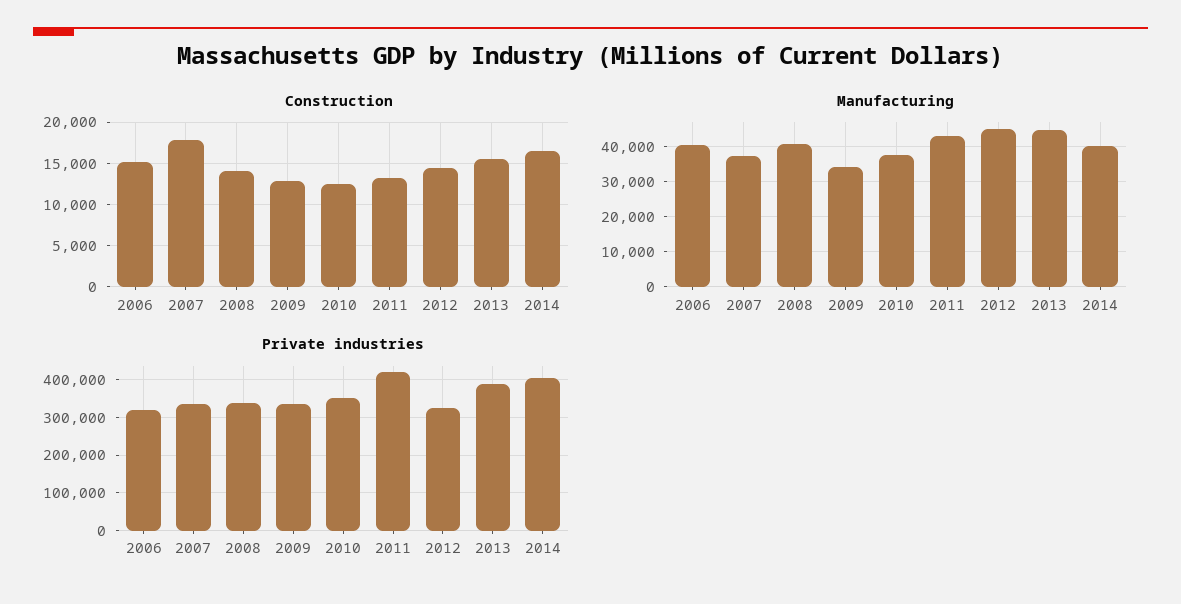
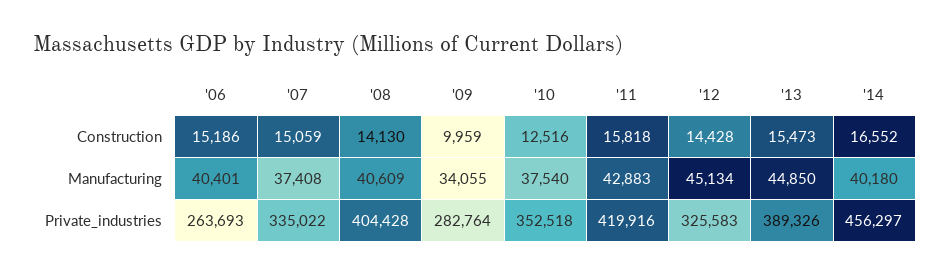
Construction, 2007: 18000 -> 15059
Construction, 2009: 13000 -> 9959
Construction, 2011: 13000 -> 15818
Private industries, 2006: 320000 -> 263693
Private industries, 2008: 340000 -> 404428
Private industries, 2009: 340000 -> 282764
Private industries, 2014: 400000 -> 456297

